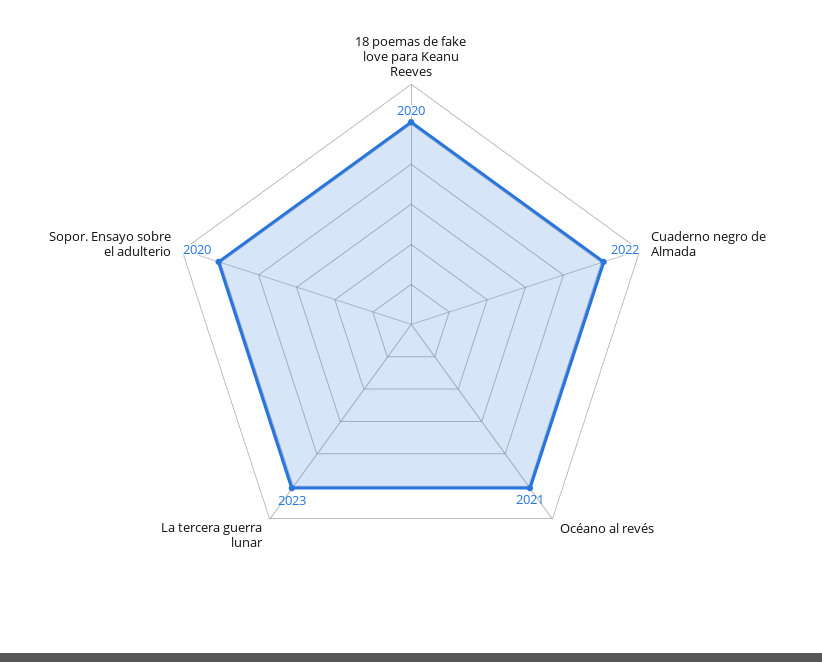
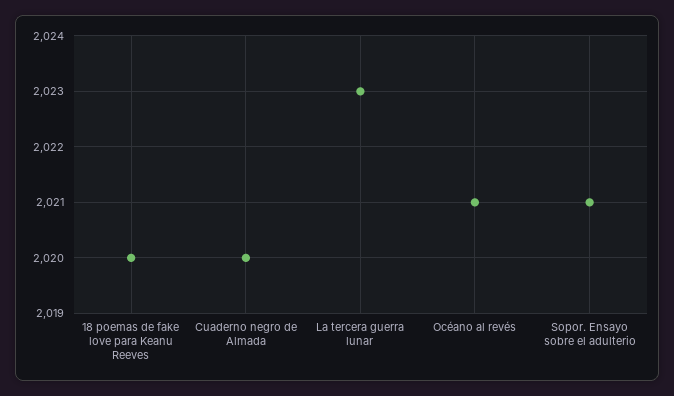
Cuaderno negro de Almada: 2022 -> 2020
Sopor. Ensayo sobre el adulterio: 2020 -> 2021

